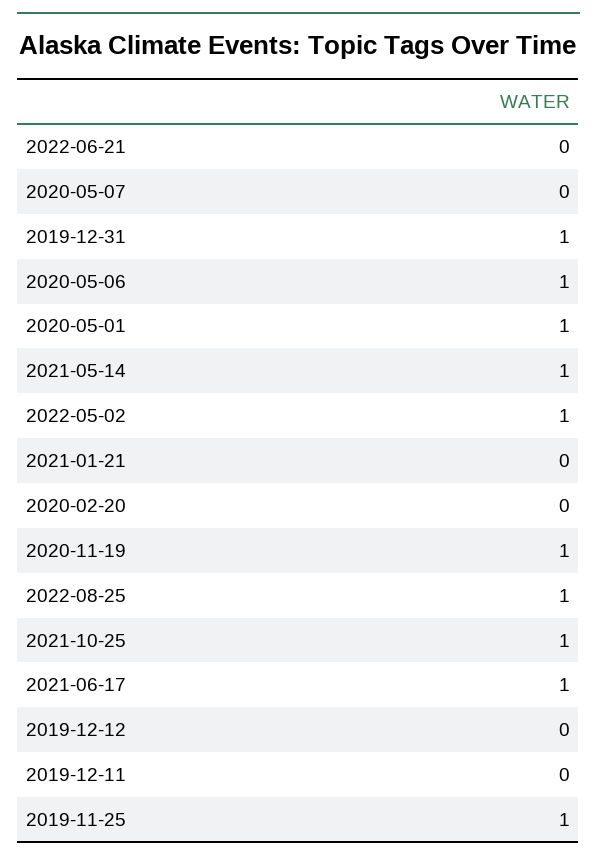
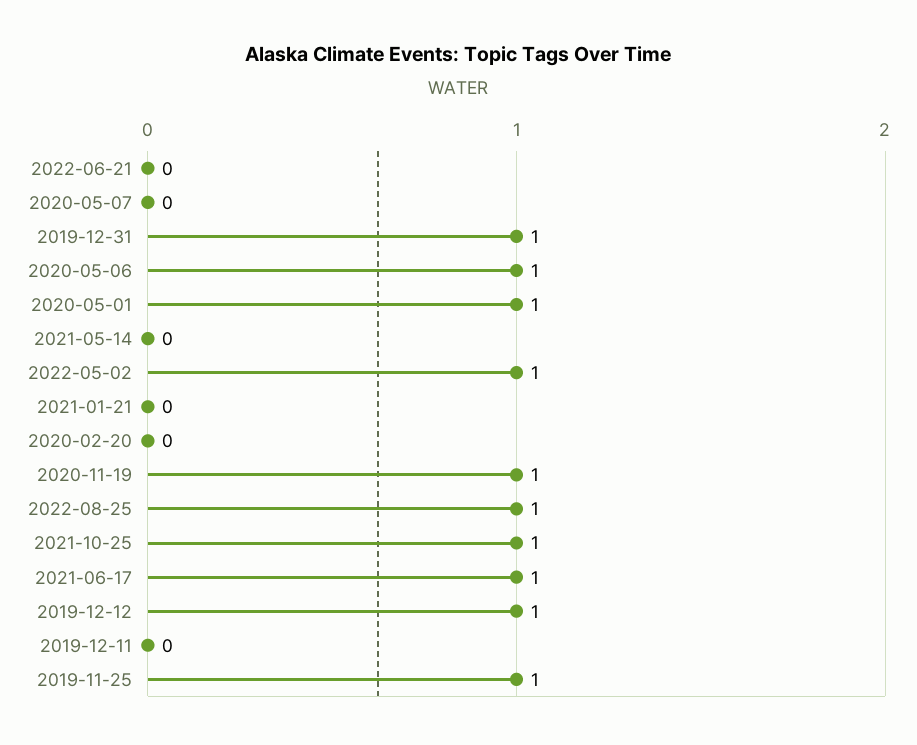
2021-05-14: 1 -> 0
2019-12-12: 0 -> 1

